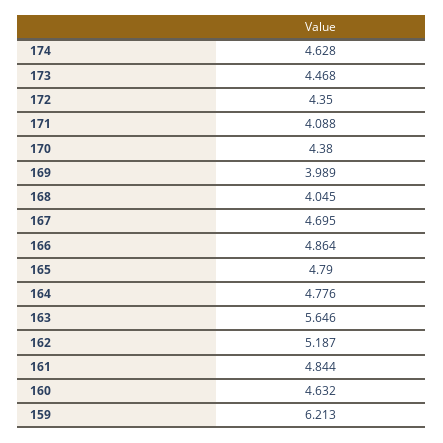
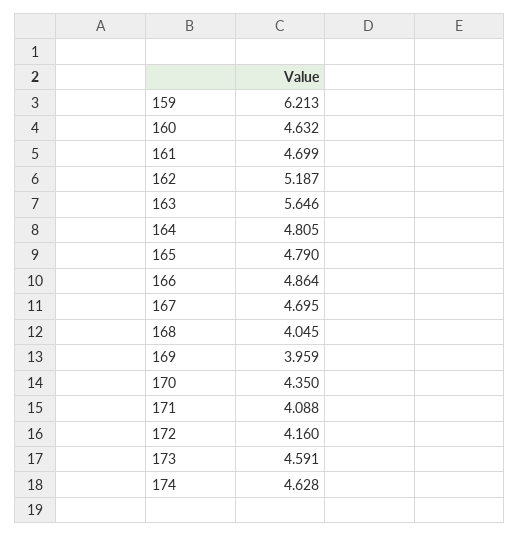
173: 4.468 -> 4.591
172: 4.35 -> 4.16
170: 4.38 -> 4.35
169: 3.989 -> 3.959
164: 4.776 -> 4.805
161: 4.844 -> 4.699

